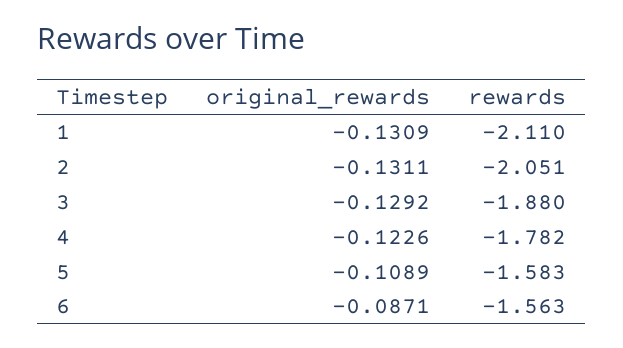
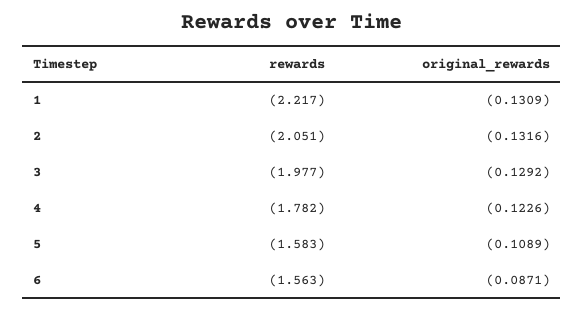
rewards, 1: -2.11 -> -2.217
original_rewards, 2: -0.1311 -> -0.1316
rewards, 3: -1.88 -> -1.977

